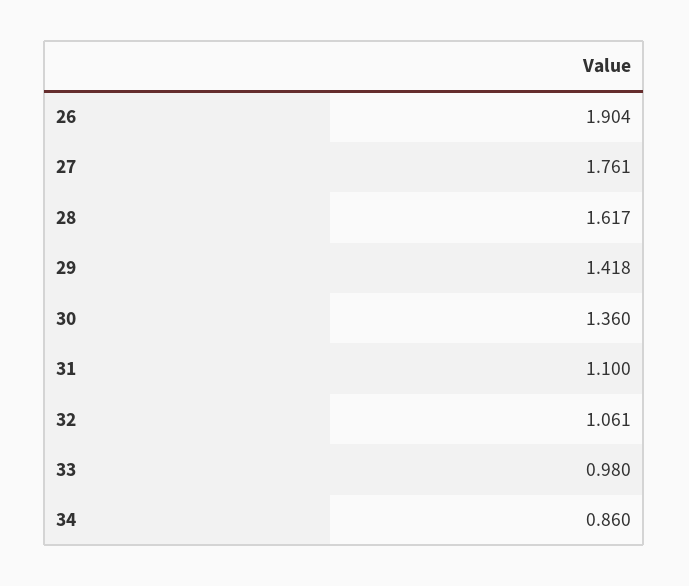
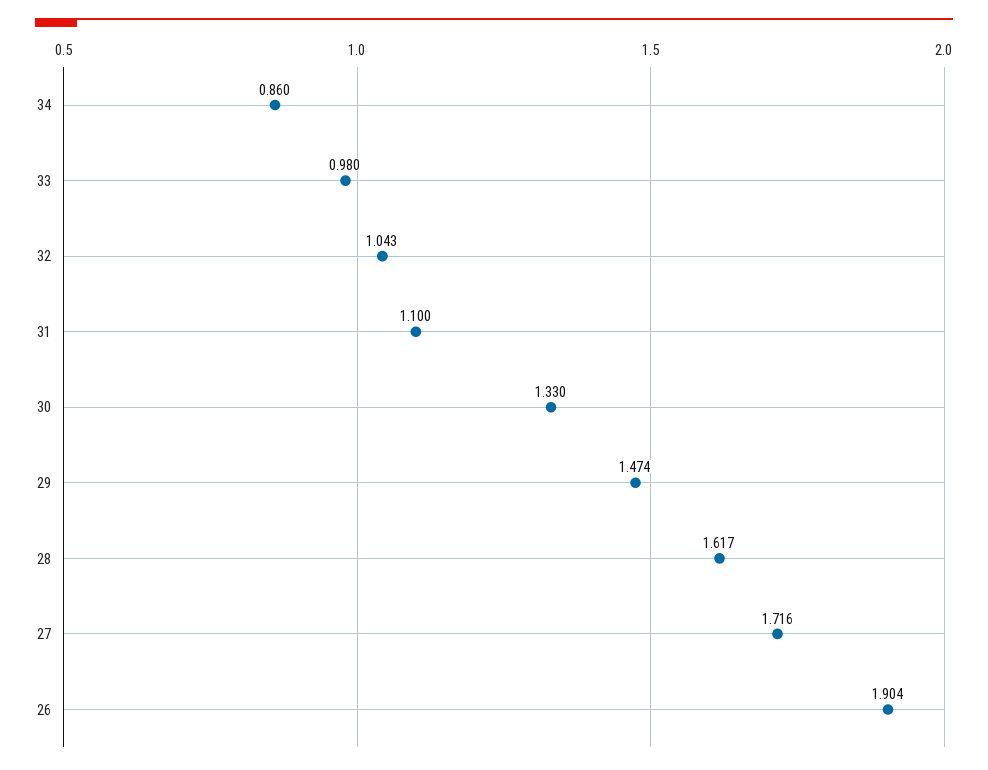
27: 1.761 -> 1.716
29: 1.418 -> 1.474
30: 1.36 -> 1.33
32: 1.061 -> 1.043

